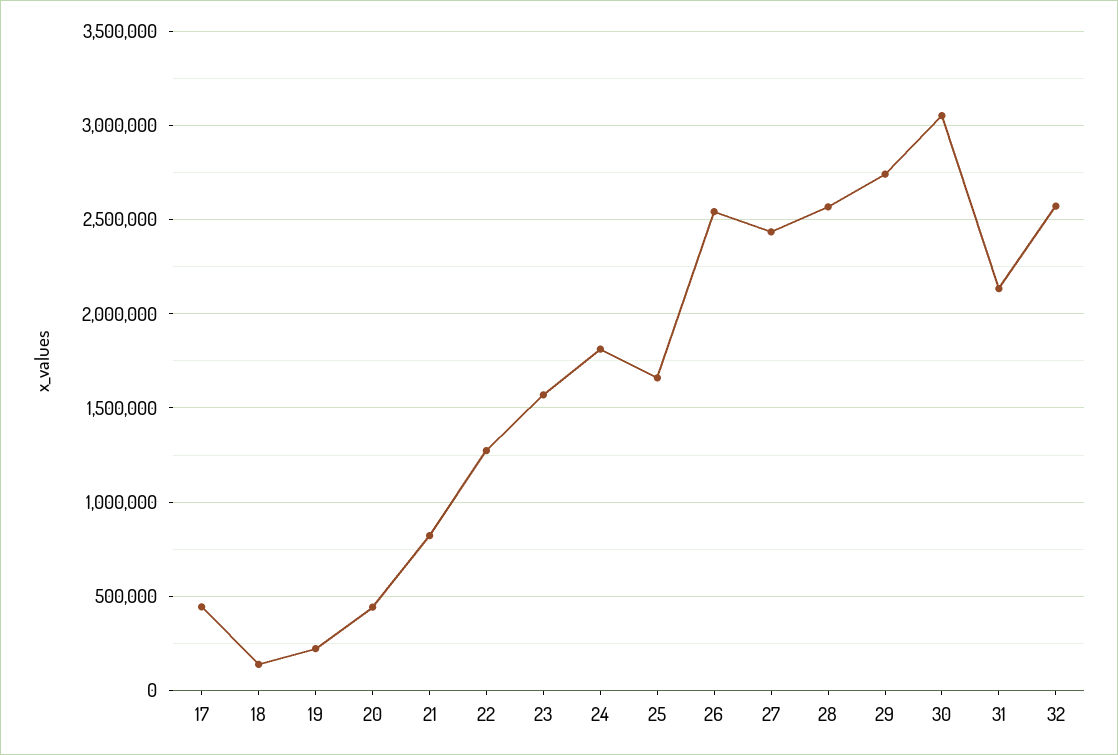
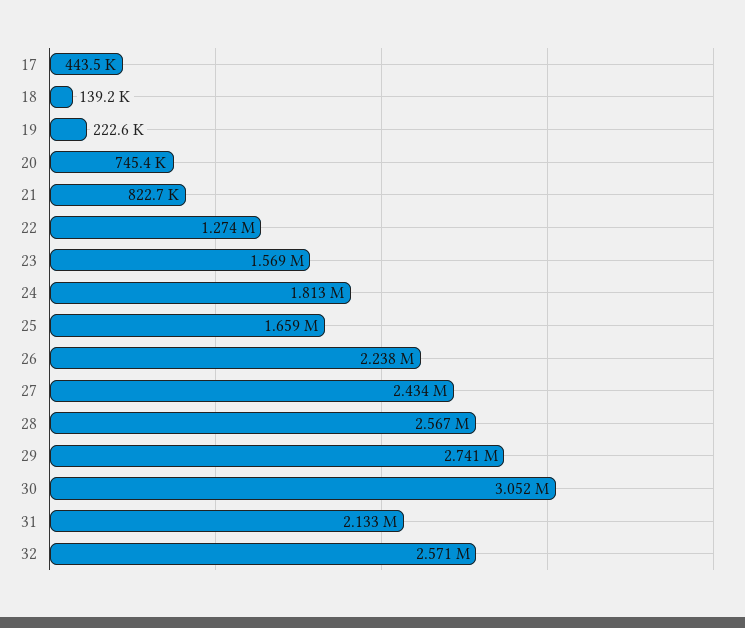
20: 450000 -> 745400
26: 2550000 -> 2238000

